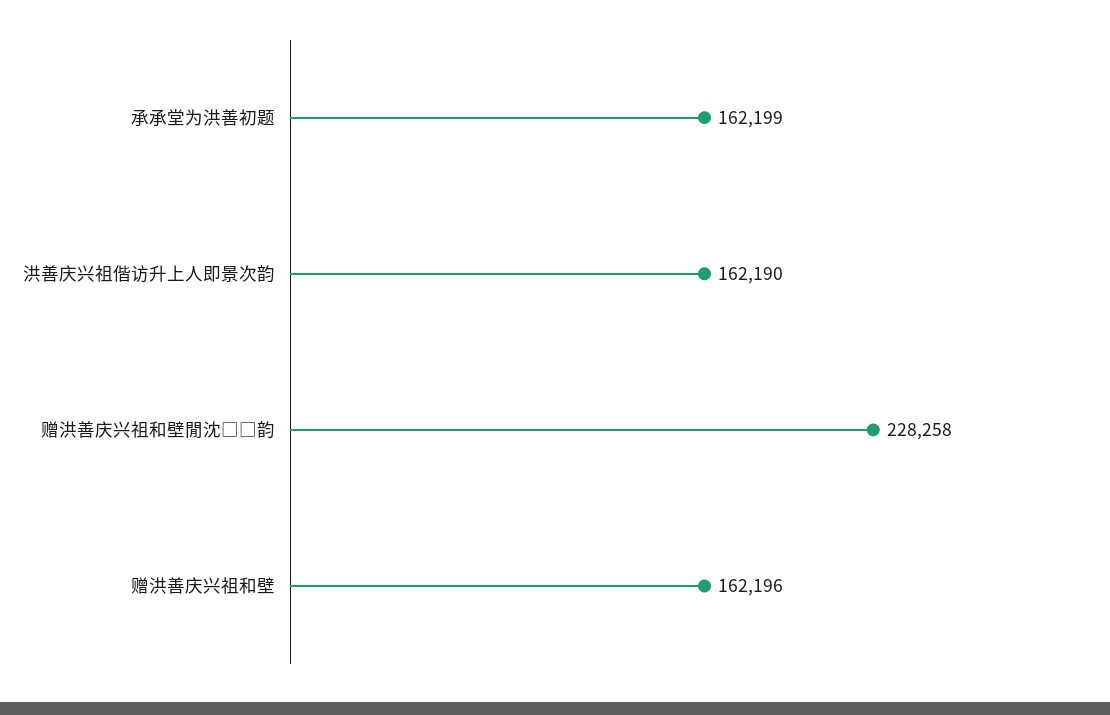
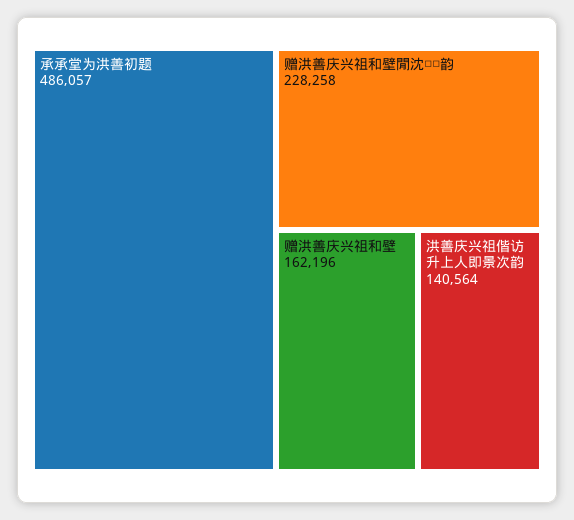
承承堂为洪善初题: 162199 -> 486057
洪善庆兴祖偕访升上人即景次韵: 162190 -> 140564

